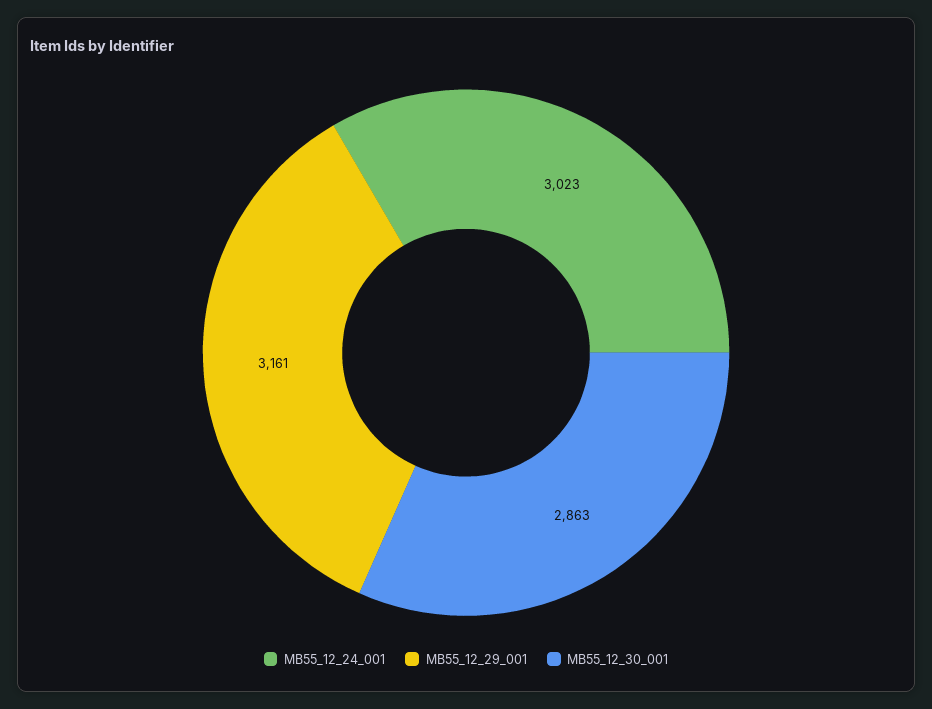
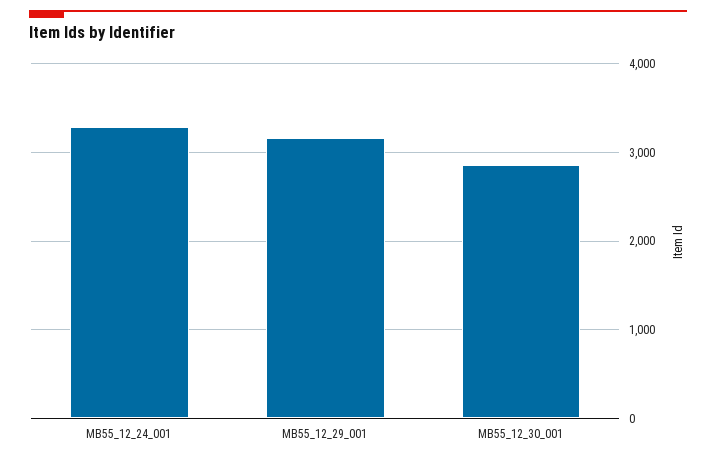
MB55_12_24_001: 3023 -> 3300

